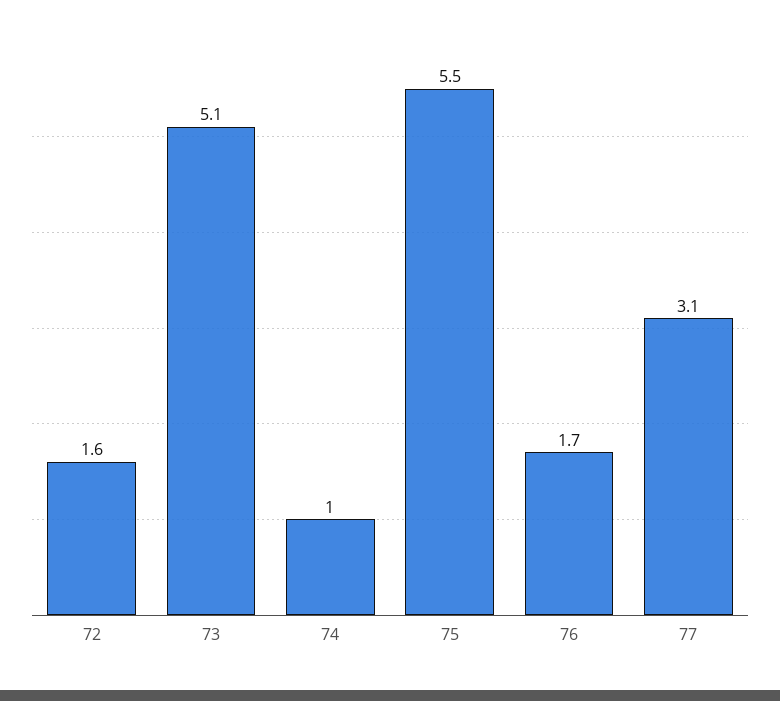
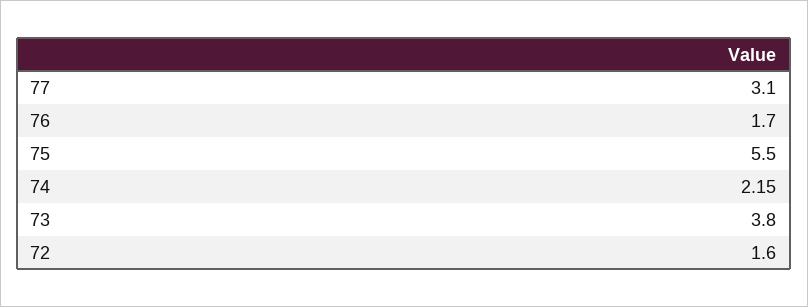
73: 5.1 -> 3.8
74: 1 -> 2.15

